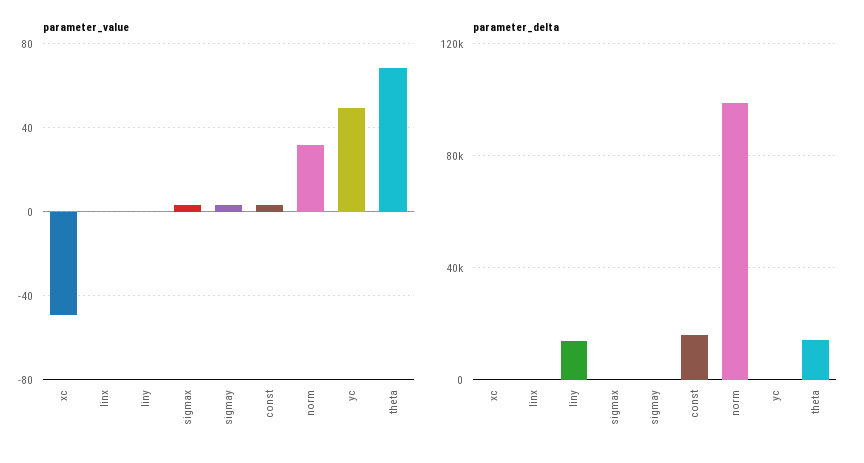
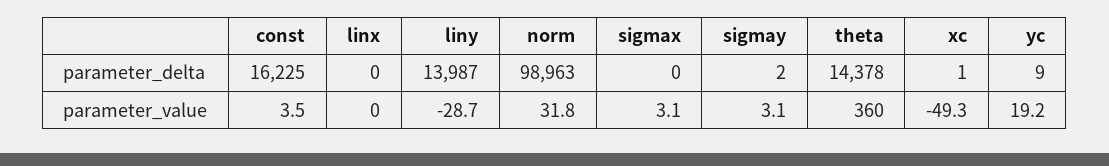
parameter_value, liny: 0 -> -28.7
parameter_value, yc: 50 -> 19.2
parameter_value, theta: 70 -> 360

